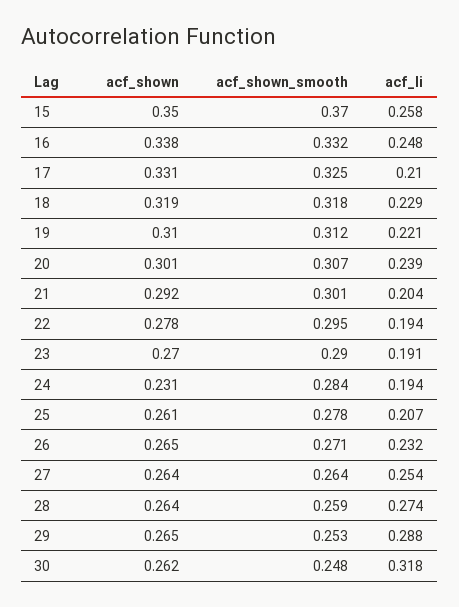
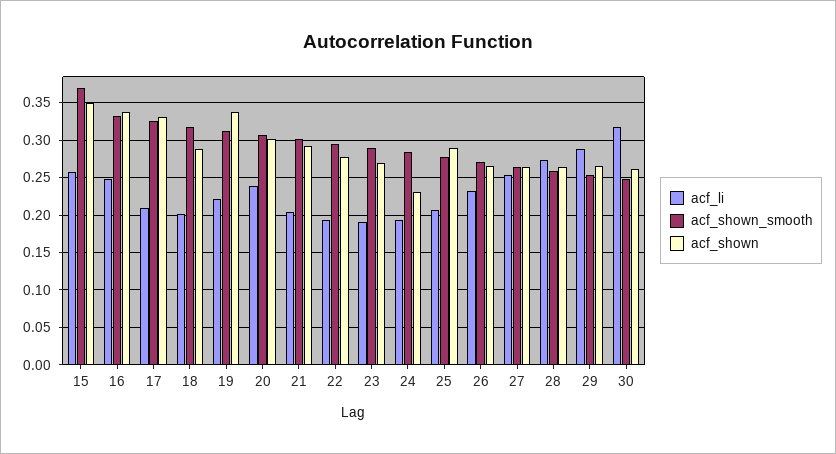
acf_shown, 18: 0.319 -> 0.29
acf_li, 18: 0.229 -> 0.2
acf_shown, 19: 0.31 -> 0.34
acf_shown, 25: 0.261 -> 0.29

